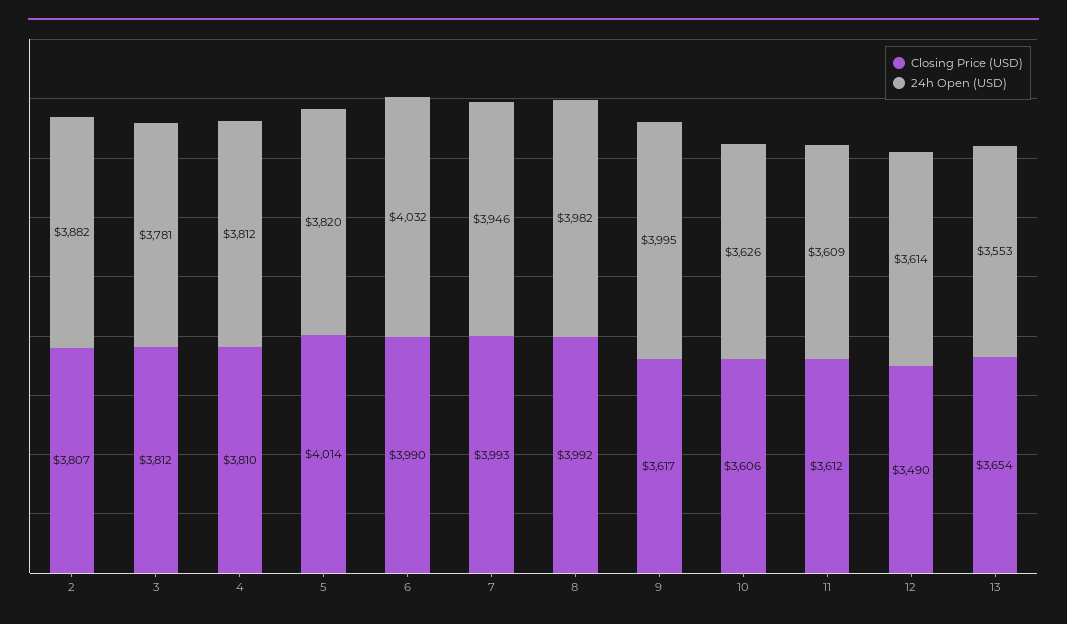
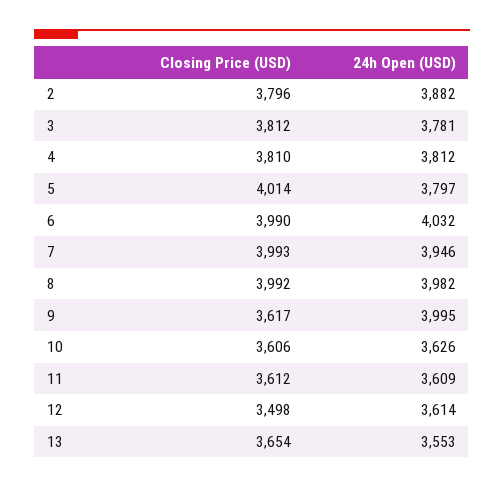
Closing Price (USD), 2: 3807 -> 3796
24h Open (USD), 5: 3820 -> 3797
Closing Price (USD), 12: 3490 -> 3498

